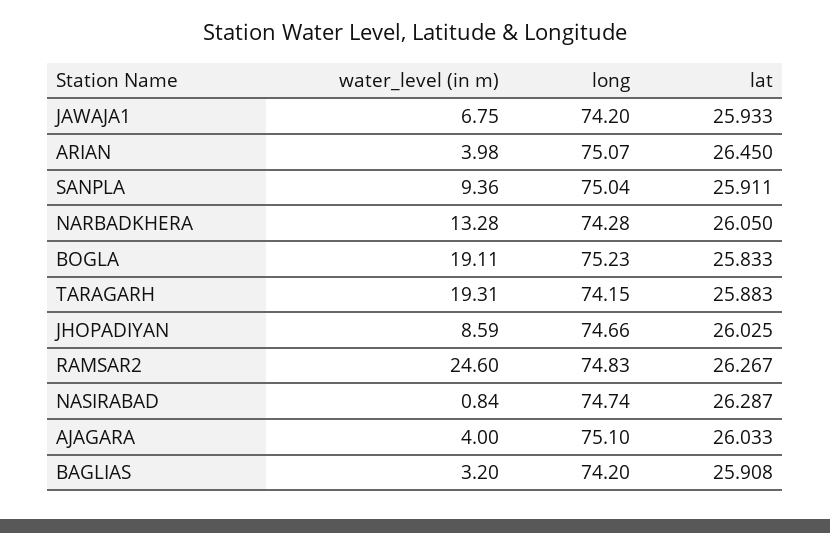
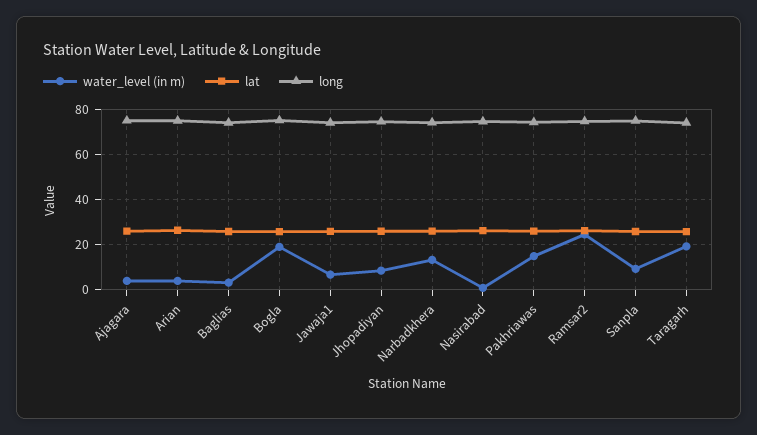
water_level (in m), Pakhriawas: none -> 15
lat, Pakhriawas: none -> 25
long, Pakhriawas: none -> 75

